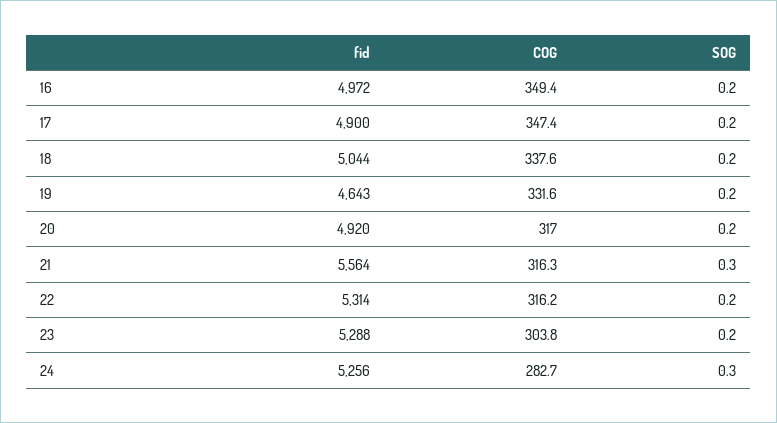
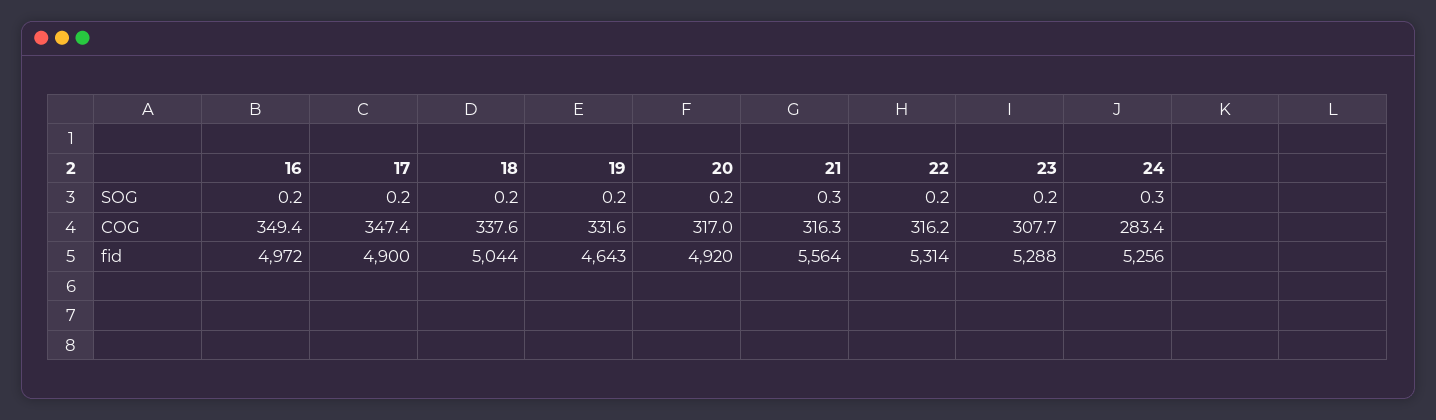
COG, 23: 303.8 -> 307.7
COG, 24: 282.7 -> 283.4

